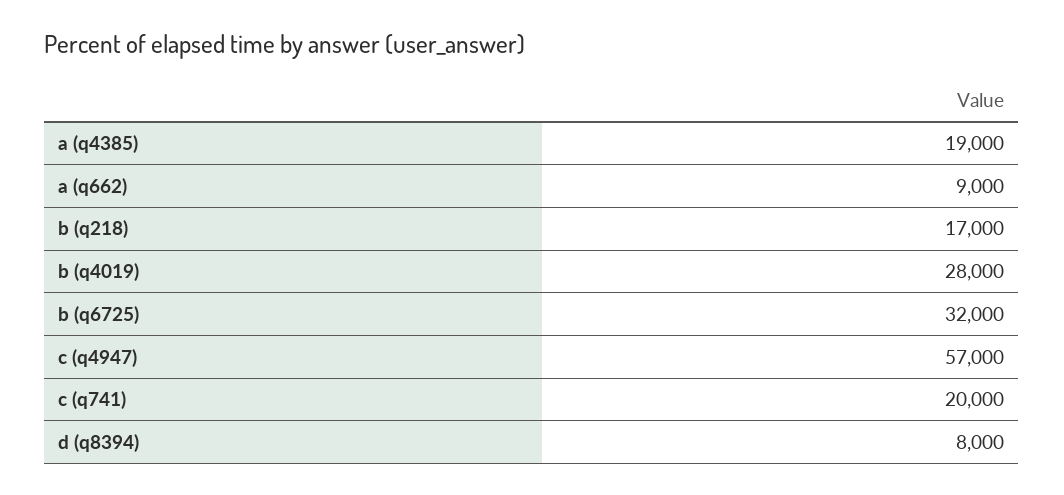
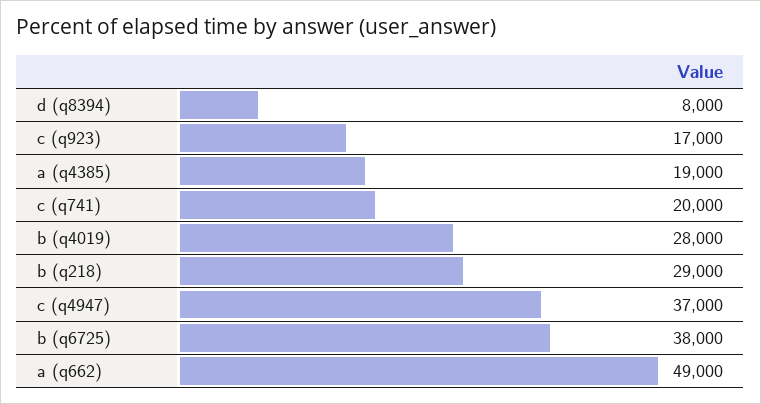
a (q662): 9000 -> 49000
b (q218): 17000 -> 29000
b (q6725): 32000 -> 38000
c (q4947): 57000 -> 37000
c (q923): none -> 17000

